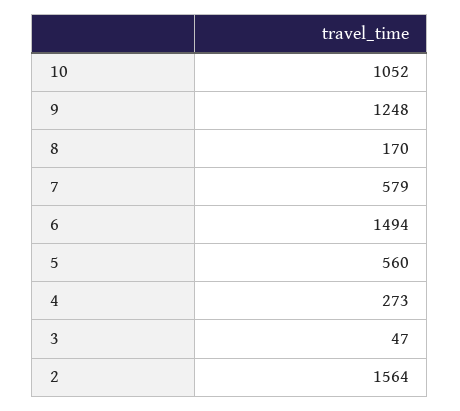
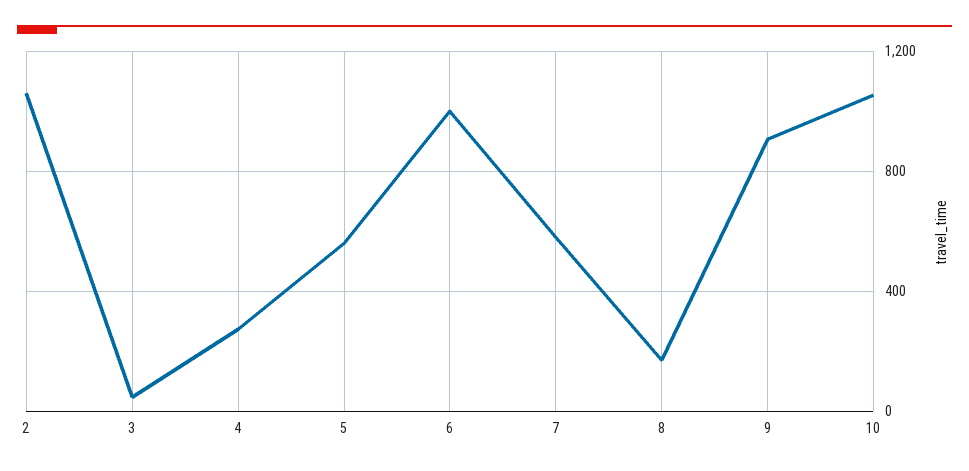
9: 1248 -> 900
6: 1494 -> 1000
2: 1564 -> 1050

